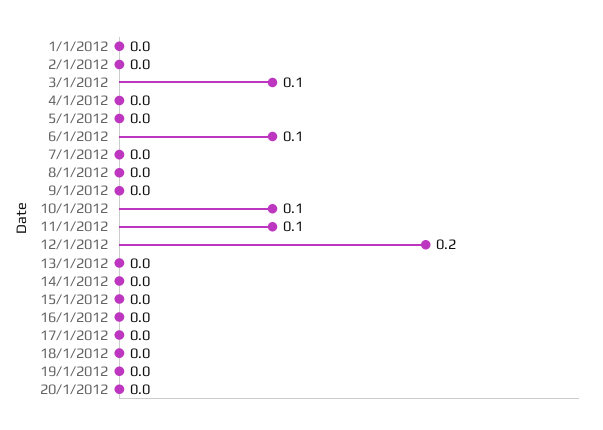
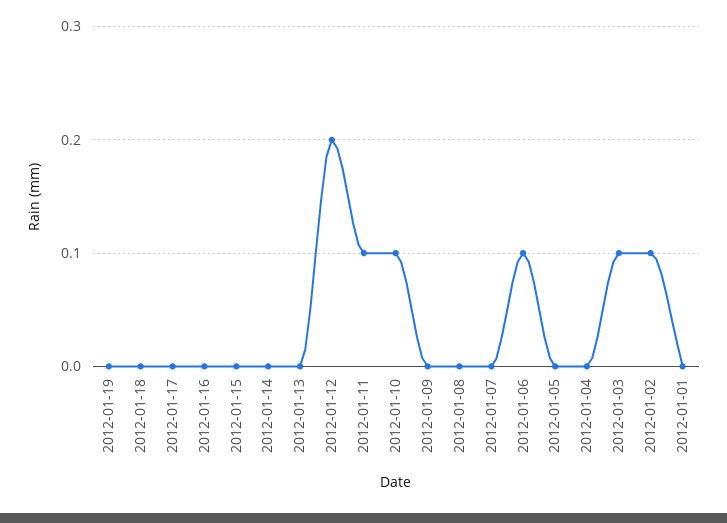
2/1/2012: 0 -> 0.1
20/1/2012: 0 -> none

